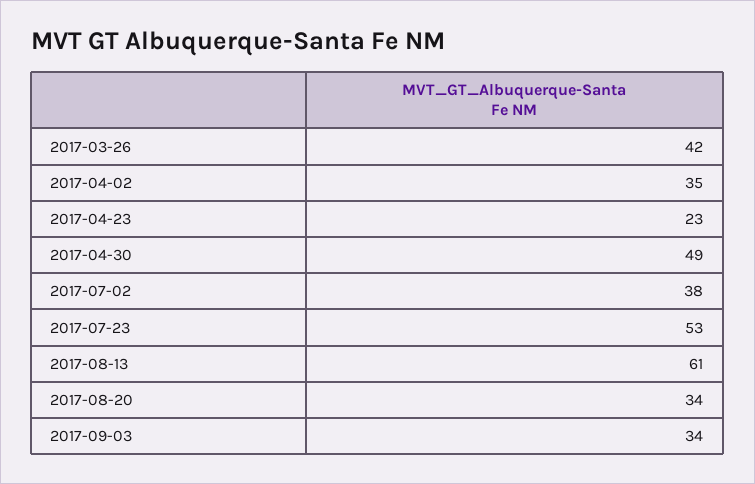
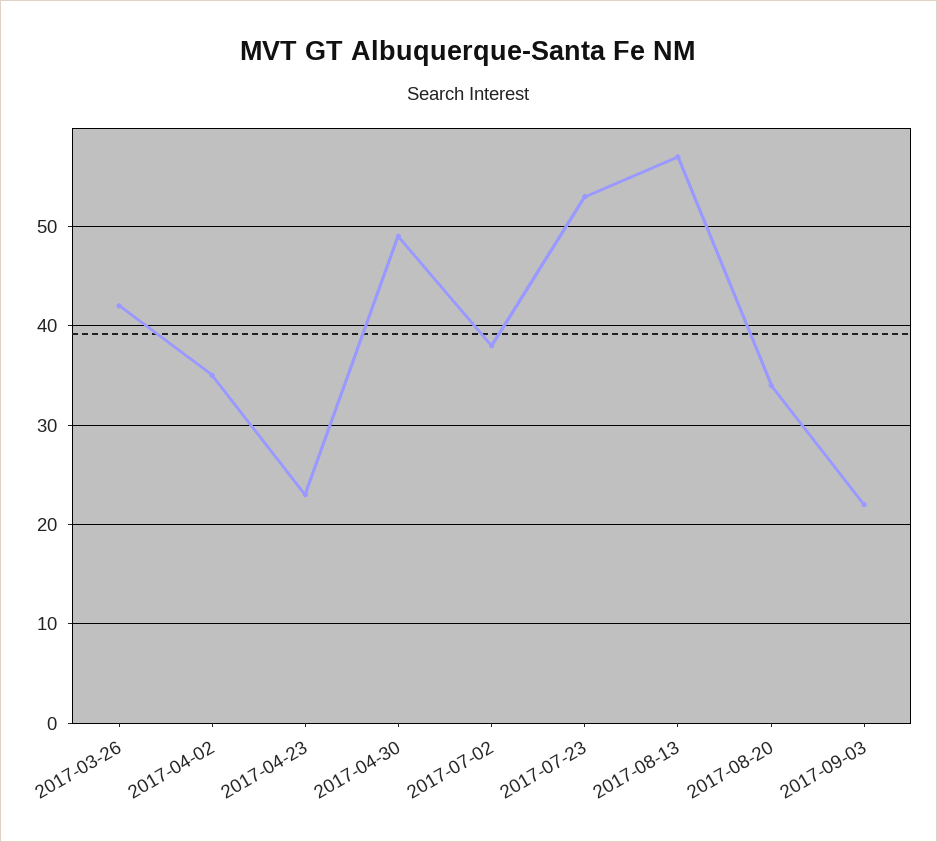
2017-08-13: 61 -> 57
2017-09-03: 34 -> 22

